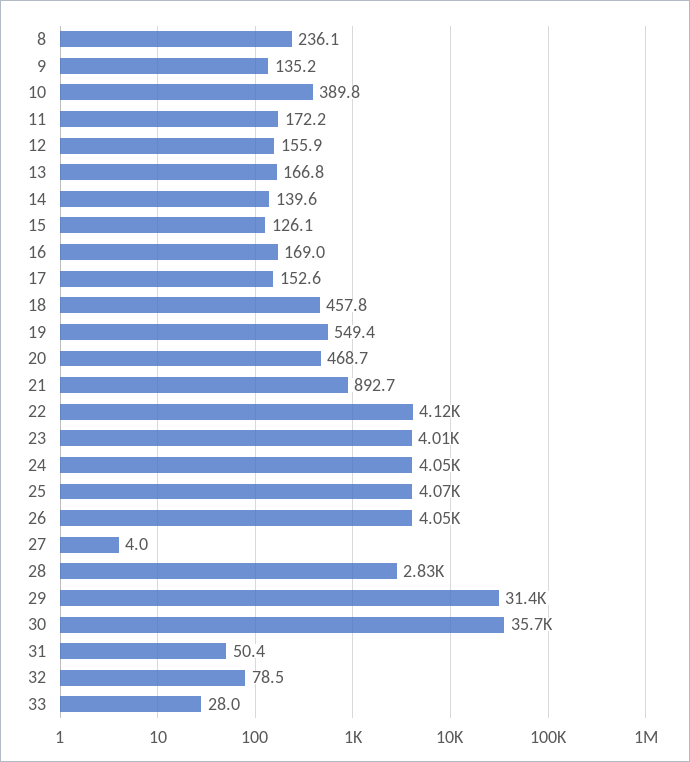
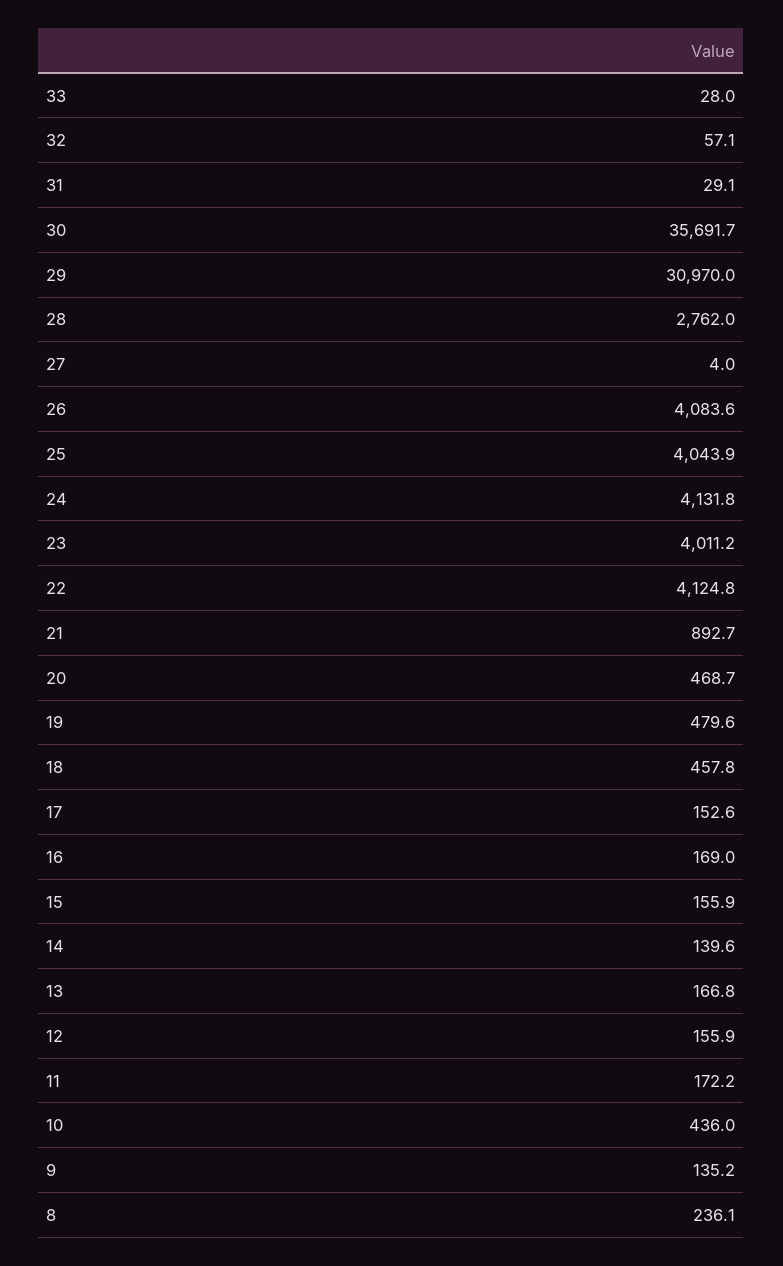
10: 389.8 -> 436
15: 126.1 -> 155.9
19: 549.4 -> 479.6
24: 4050 -> 4131.8
25: 4070 -> 4043.9
26: 4050 -> 4083.6
28: 2830 -> 2762
29: 31400 -> 30970
31: 50.4 -> 29.1
32: 78.5 -> 57.1

